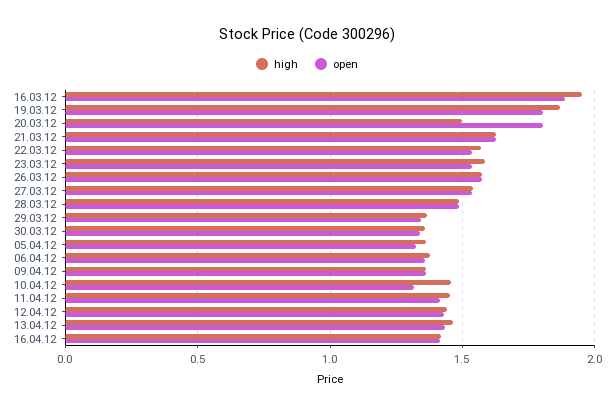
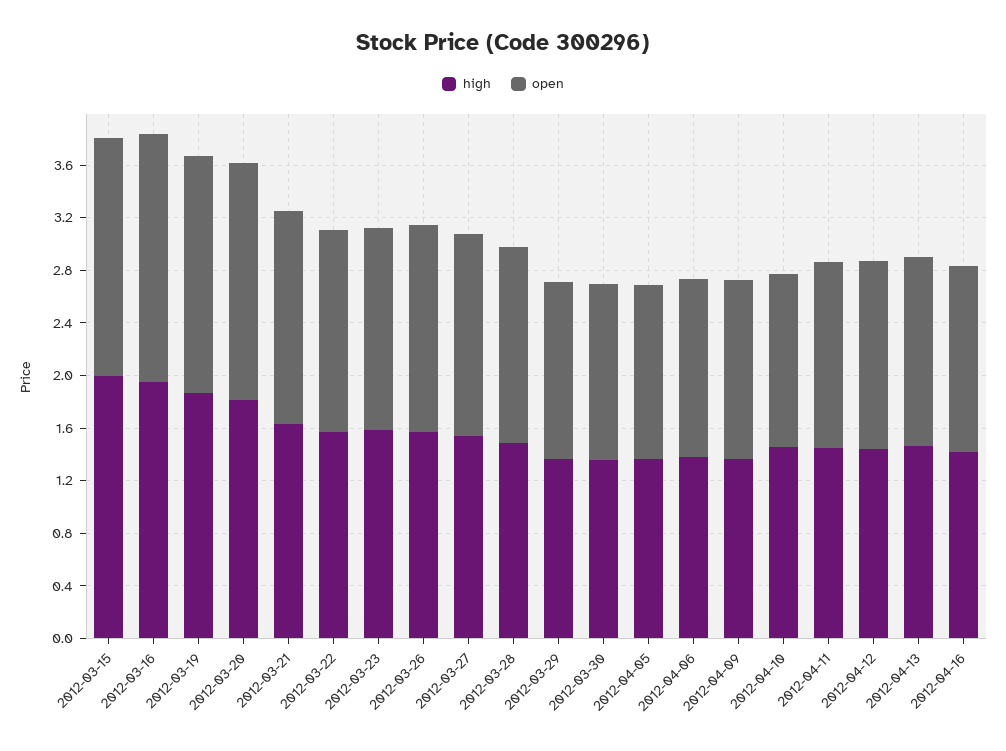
high, 20.03.12: 1.5 -> 1.8
high, 2012-03-15: none -> 2
open, 2012-03-15: none -> 1.8

